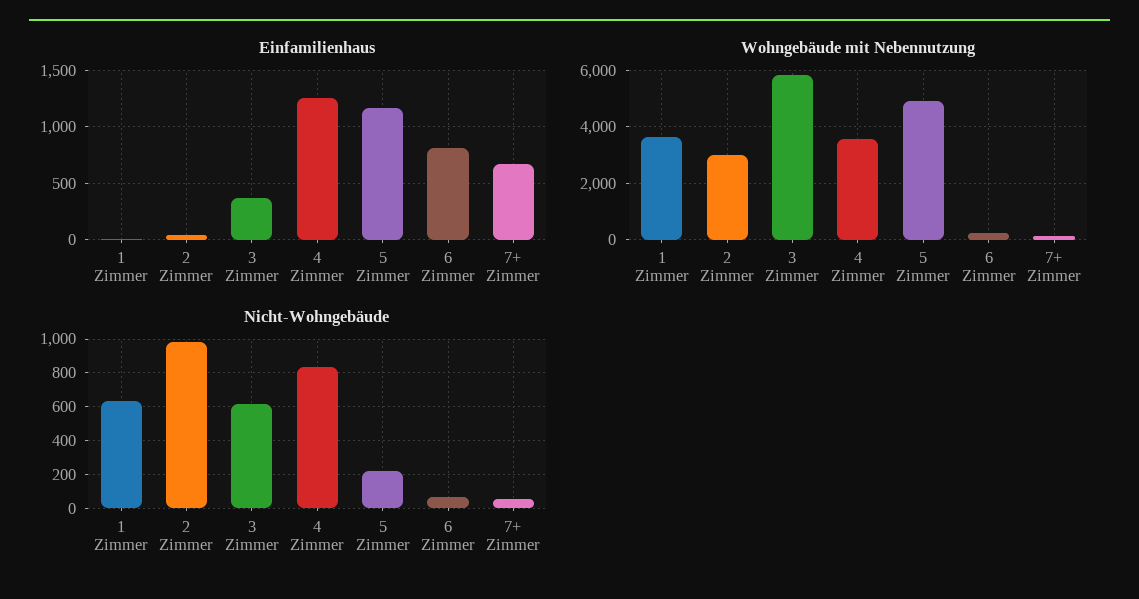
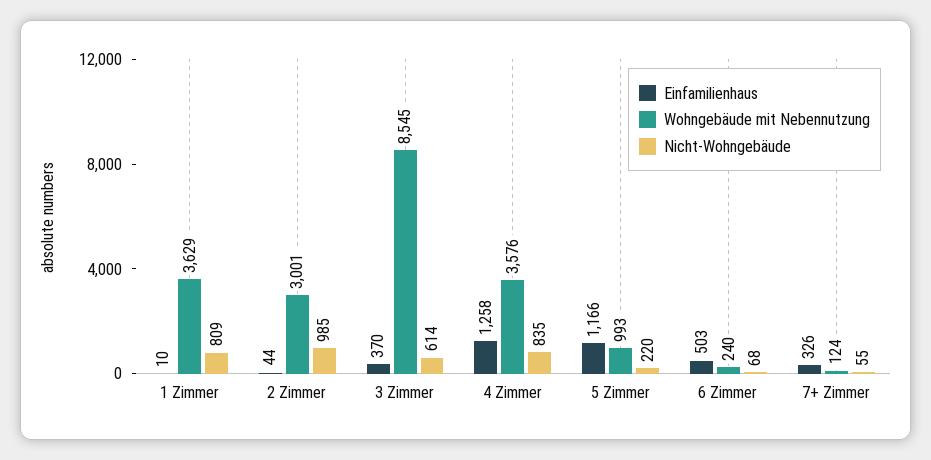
Einfamilienhaus, 6 Zimmer: 800 -> 503
Einfamilienhaus, 7+ Zimmer: 700 -> 326
Wohngebäude mit Nebennutzung, 3 Zimmer: 5750 -> 8545
Wohngebäude mit Nebennutzung, 5 Zimmer: 5000 -> 993
Nicht-Wohngebäude, 1 Zimmer: 650 -> 809

